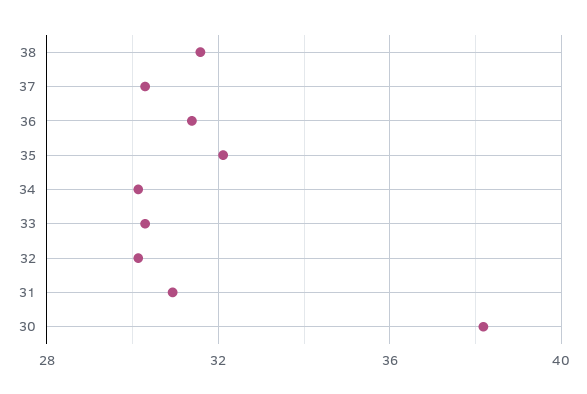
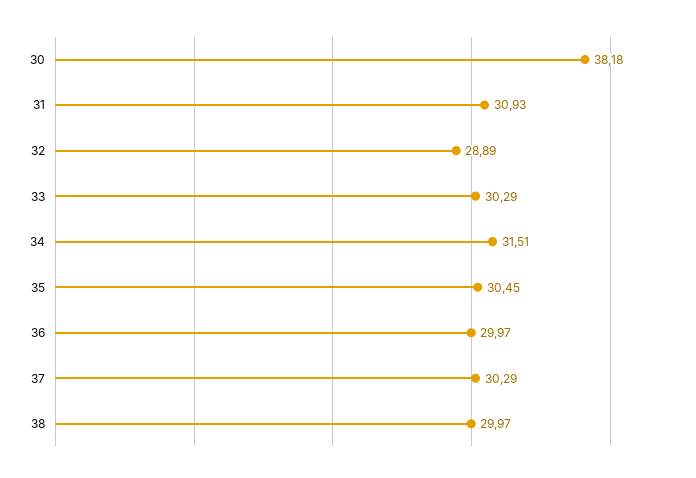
38: 31.5 -> 29.97
36: 31.5 -> 29.97
35: 32 -> 30.45
34: 30 -> 31.51
32: 30 -> 28.89

